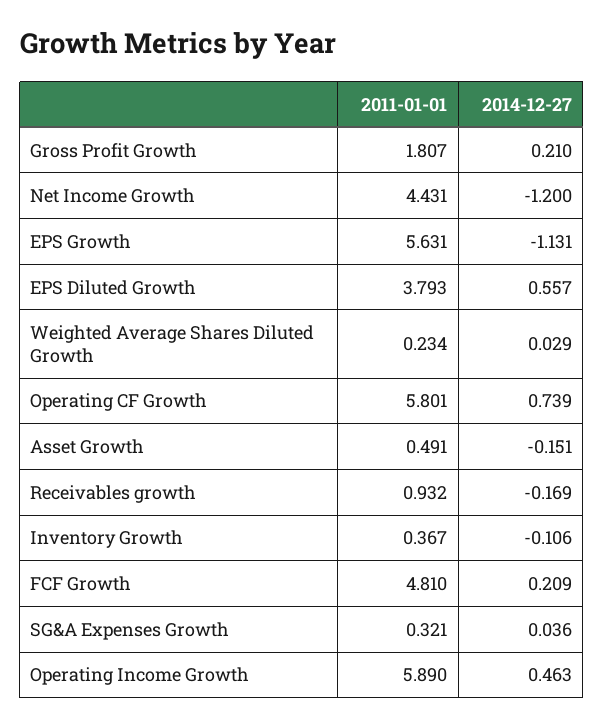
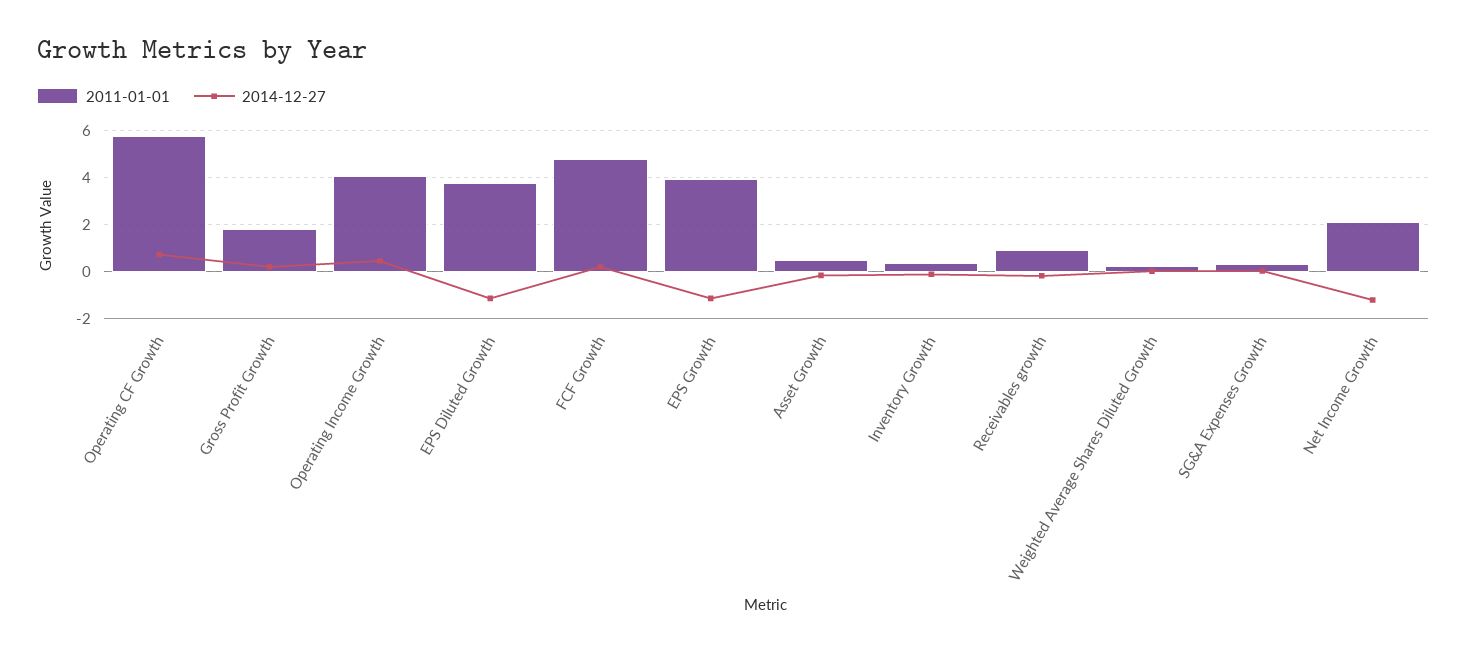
2011-01-01, Net Income Growth: 4.431 -> 2
2011-01-01, EPS Growth: 5.631 -> 4
2014-12-27, EPS Diluted Growth: 0.557 -> -1
2011-01-01, Operating Income Growth: 5.89 -> 4

